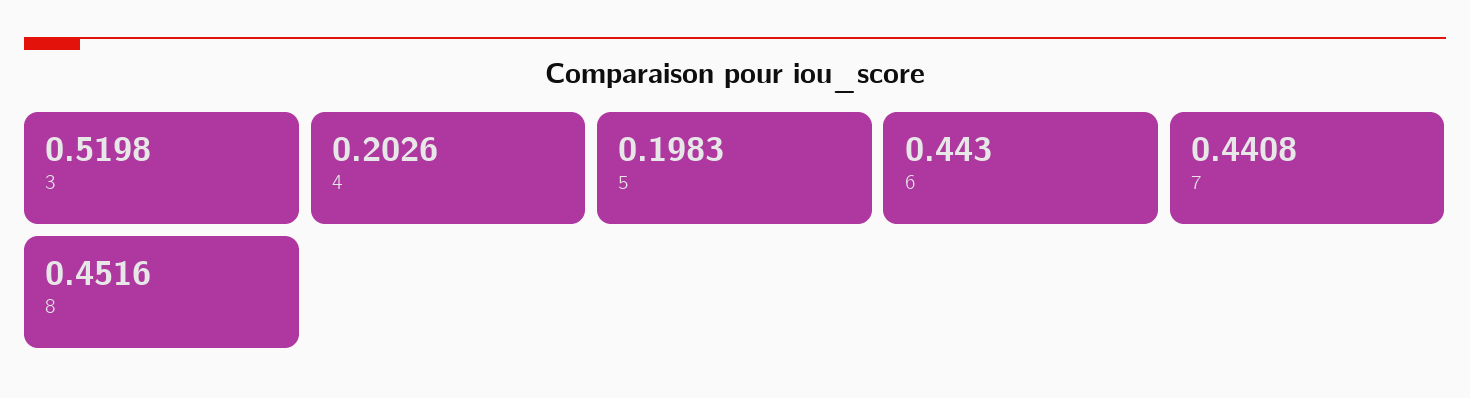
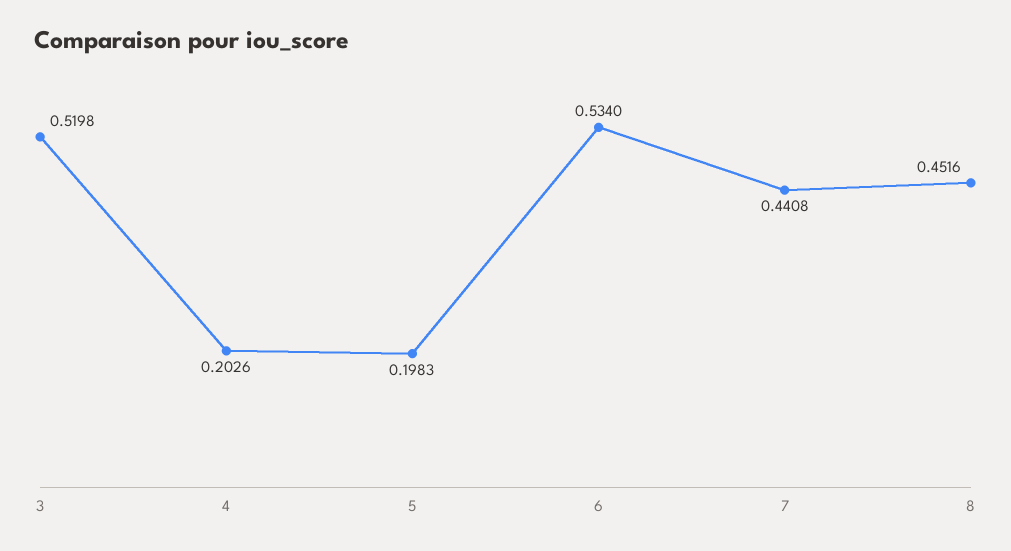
6: 0.443 -> 0.534

